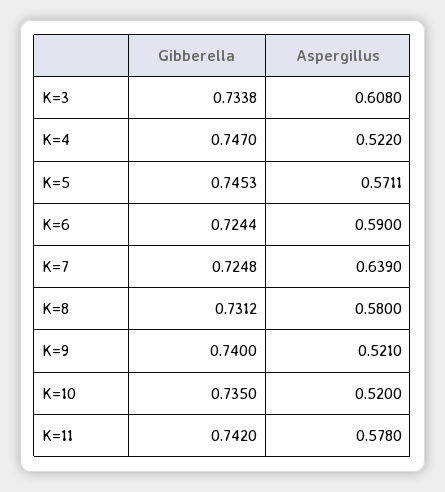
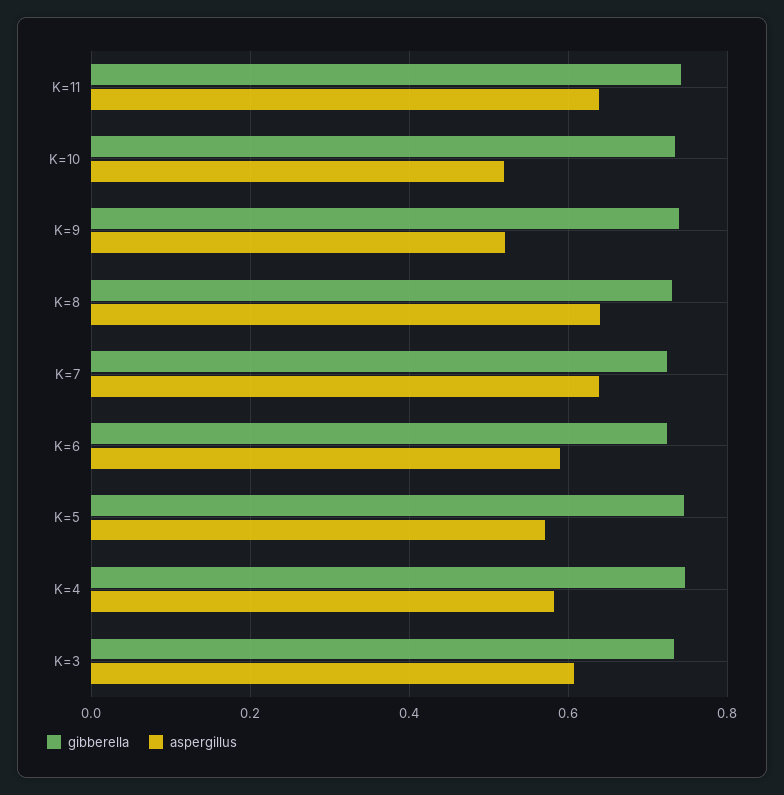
Aspergillus, K=4: 0.522 -> 0.58
Aspergillus, K=8: 0.58 -> 0.64
Aspergillus, K=11: 0.578 -> 0.64

